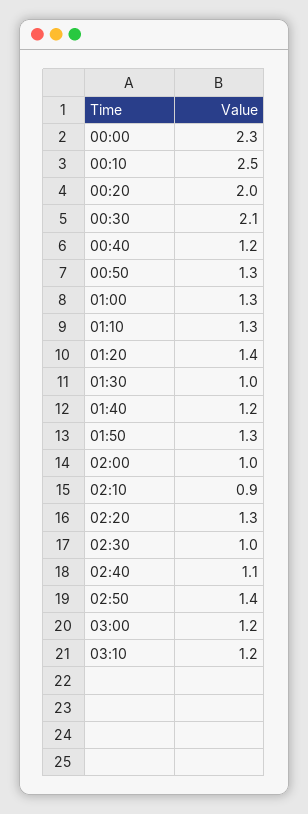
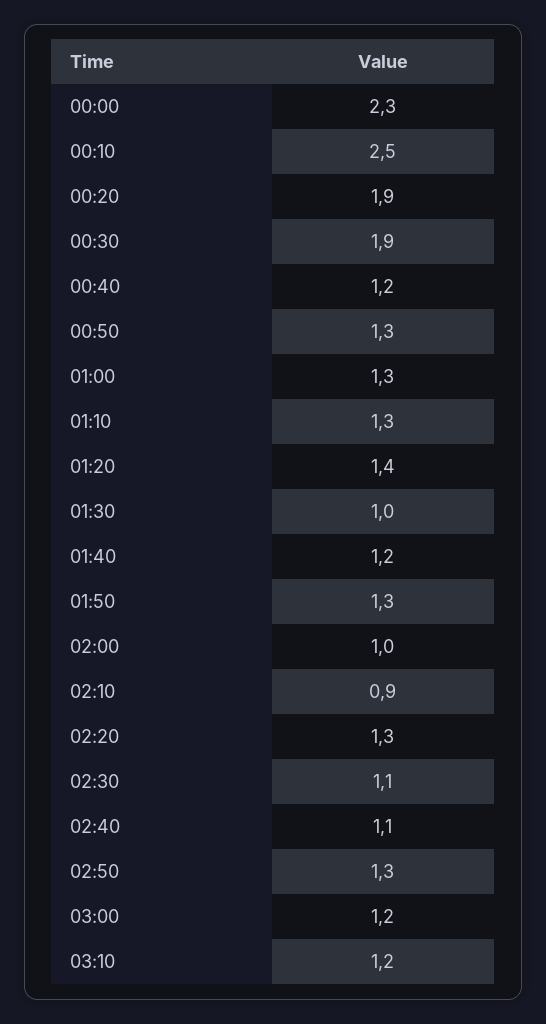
00:20: 2 -> 1.9
00:30: 2.1 -> 1.9
02:30: 1 -> 1.1
02:50: 1.4 -> 1.3

